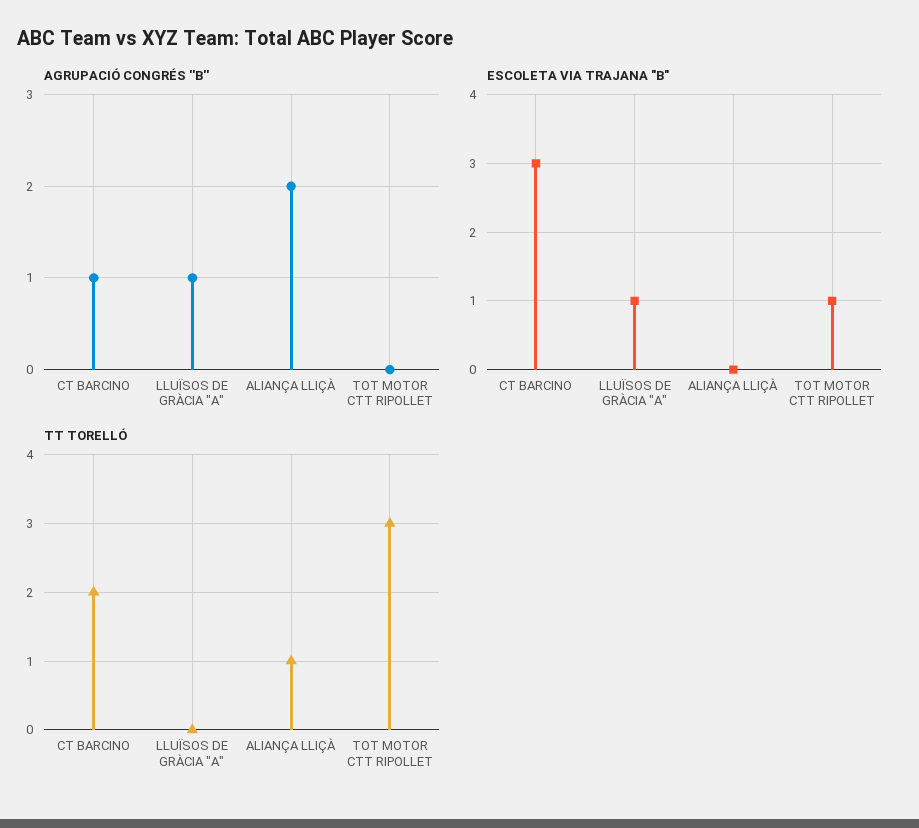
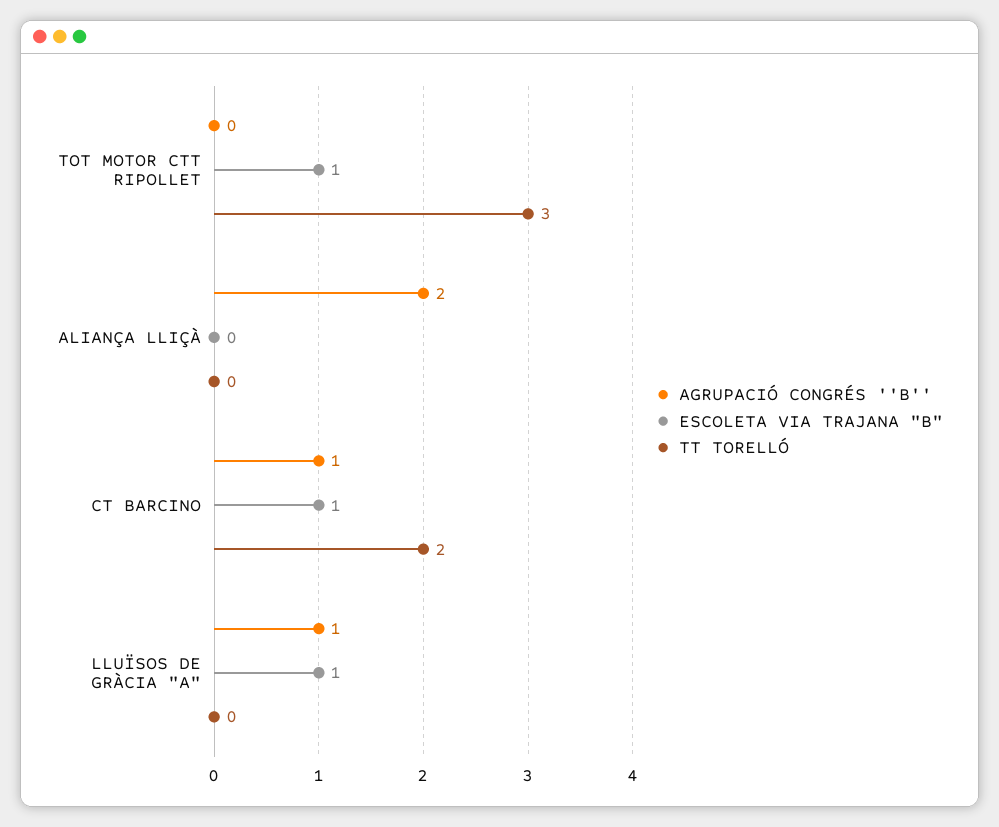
ESCOLETA VIA TRAJANA "B", CT BARCINO: 3 -> 1
TT TORELLÓ, ALIANÇA LLIÇÀ: 1 -> 0

